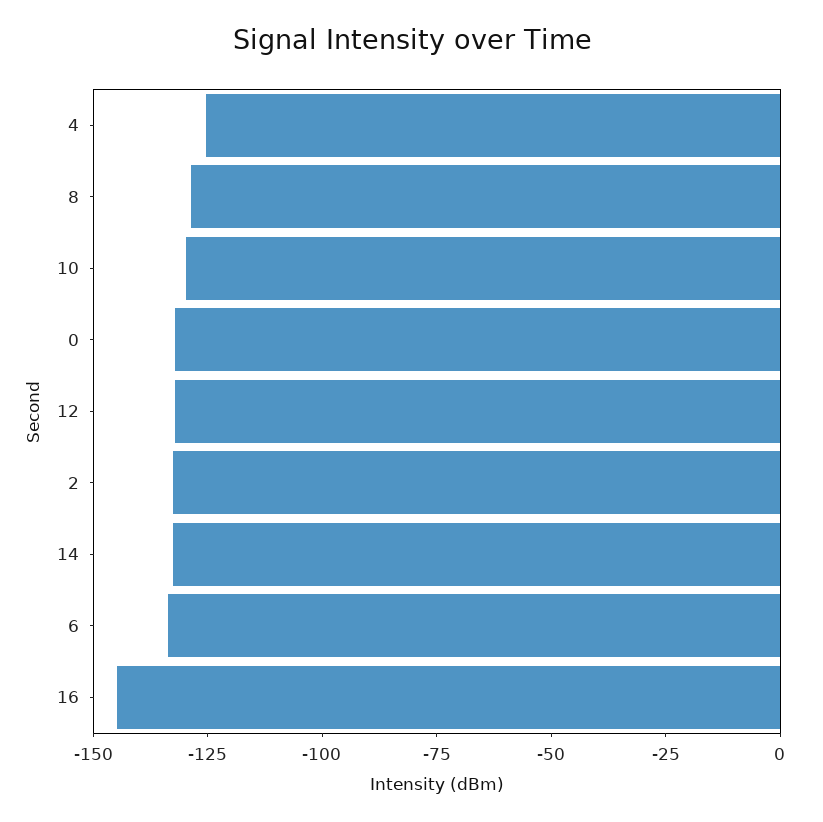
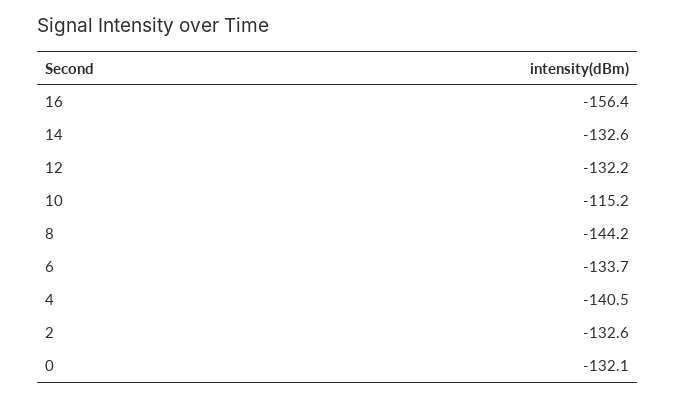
4: -125 -> -140.5
8: -130 -> -144.2
10: -130 -> -115.2
16: -145 -> -156.4

